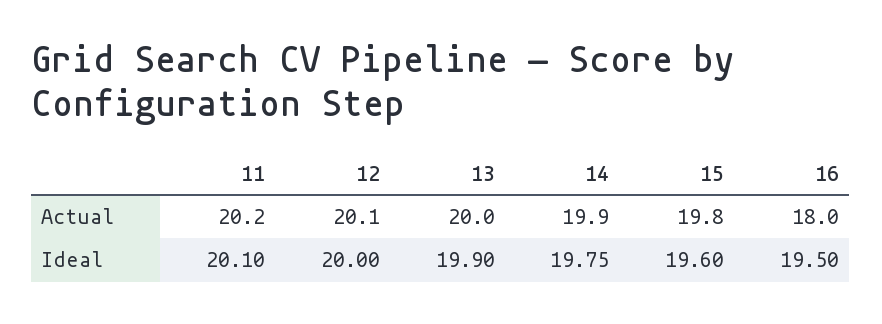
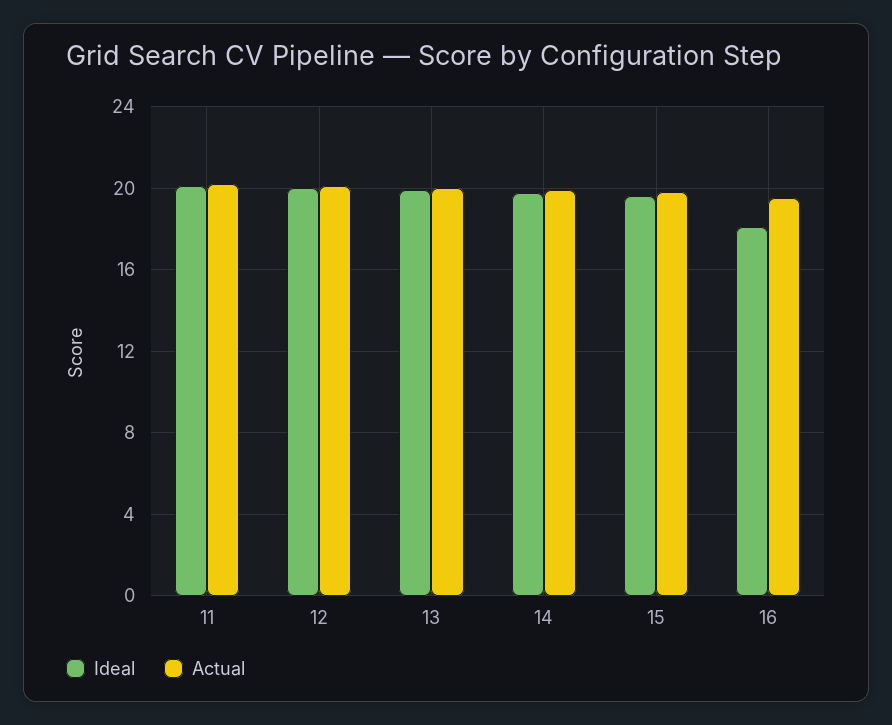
Actual, 16: 18 -> 19.5
Ideal, 16: 19.5 -> 18

